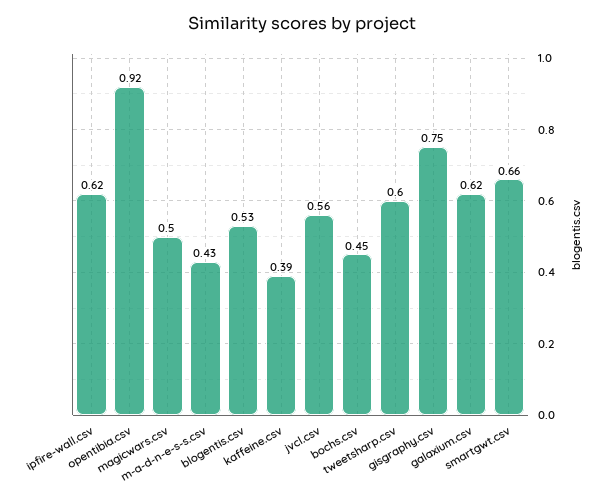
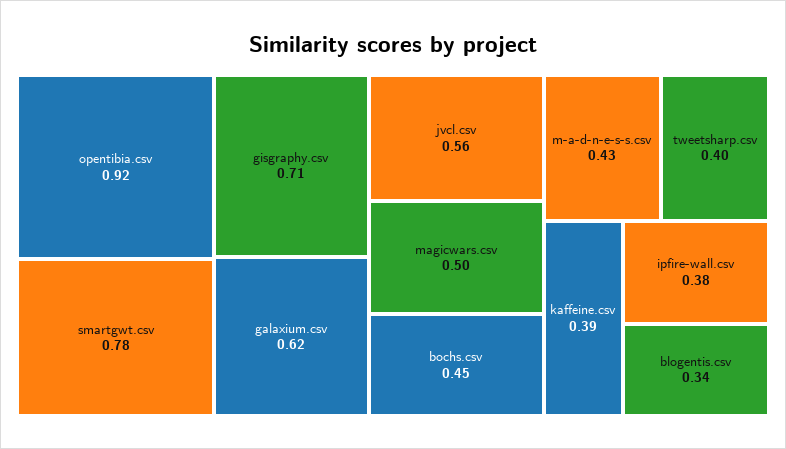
ipfire-wall.csv: 0.62 -> 0.38
blogentis.csv: 0.53 -> 0.34
tweetsharp.csv: 0.6 -> 0.4
gisgraphy.csv: 0.75 -> 0.71
smartgwt.csv: 0.66 -> 0.78

